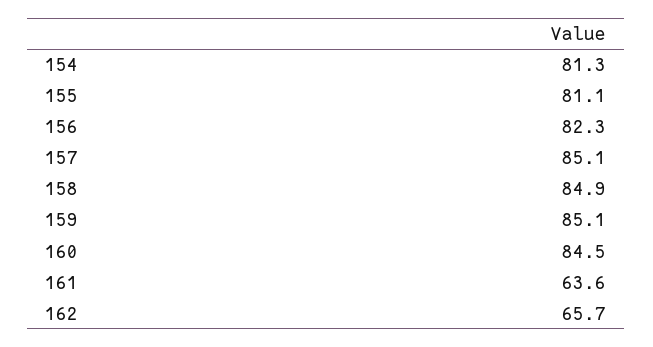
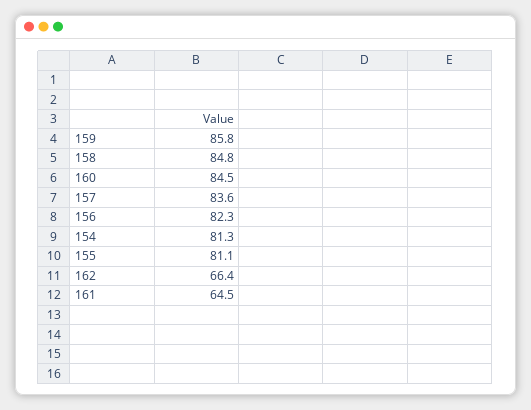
157: 85.1 -> 83.6
158: 84.9 -> 84.8
159: 85.1 -> 85.8
161: 63.6 -> 64.5
162: 65.7 -> 66.4

